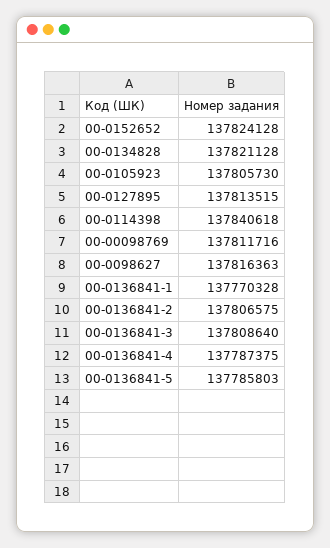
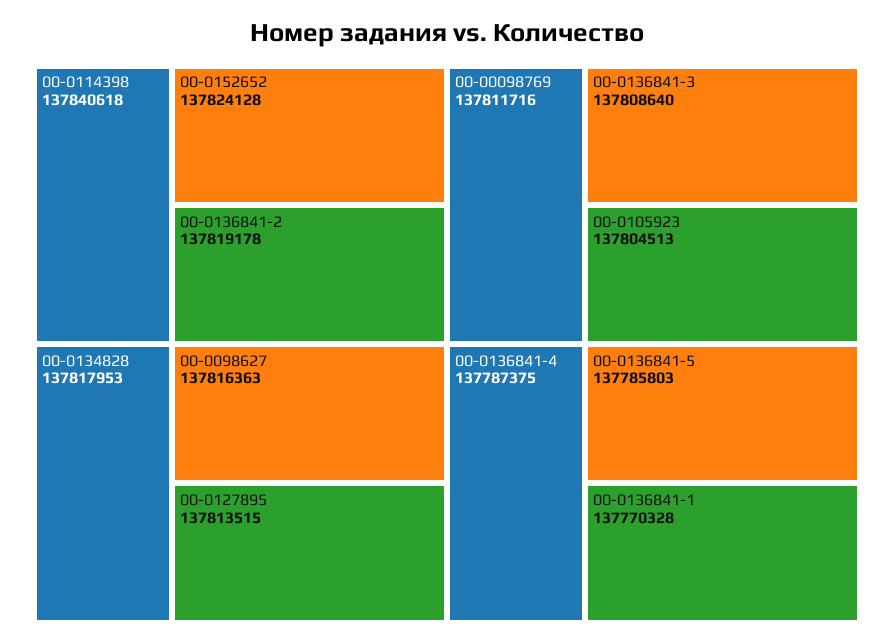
00-0134828: 137821128 -> 137817953
00-0105923: 137805730 -> 137804513
00-0136841-2: 137806575 -> 137819178

